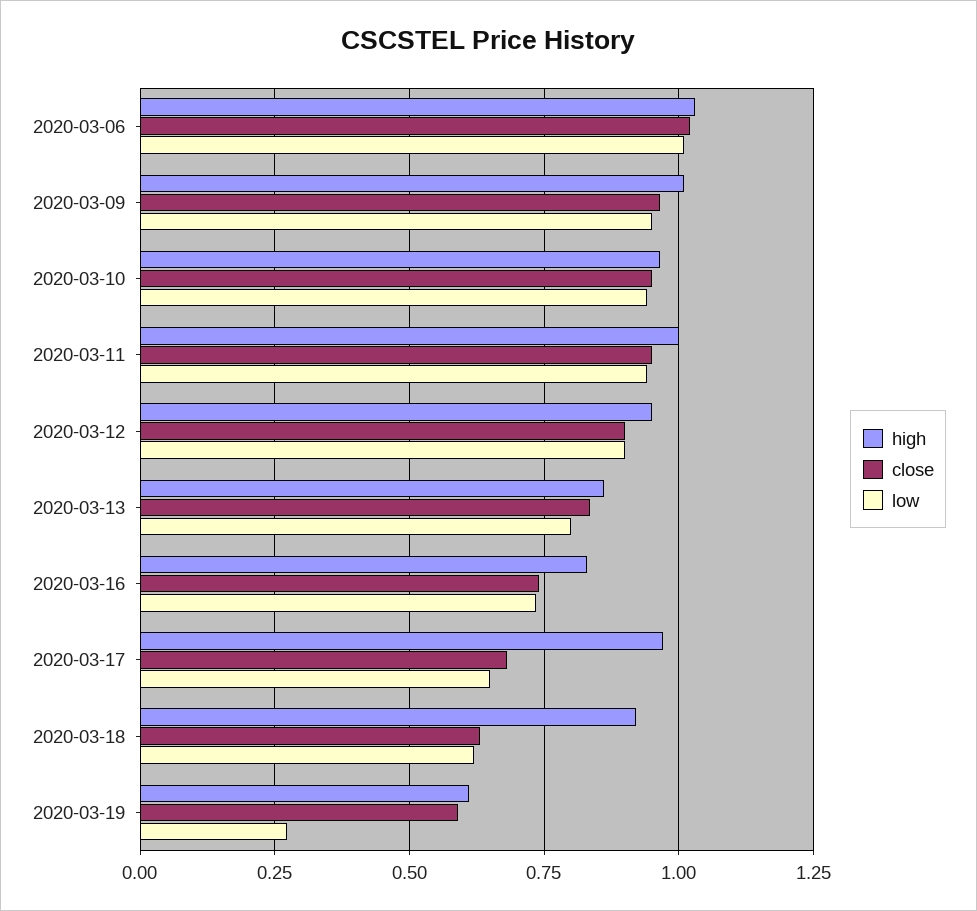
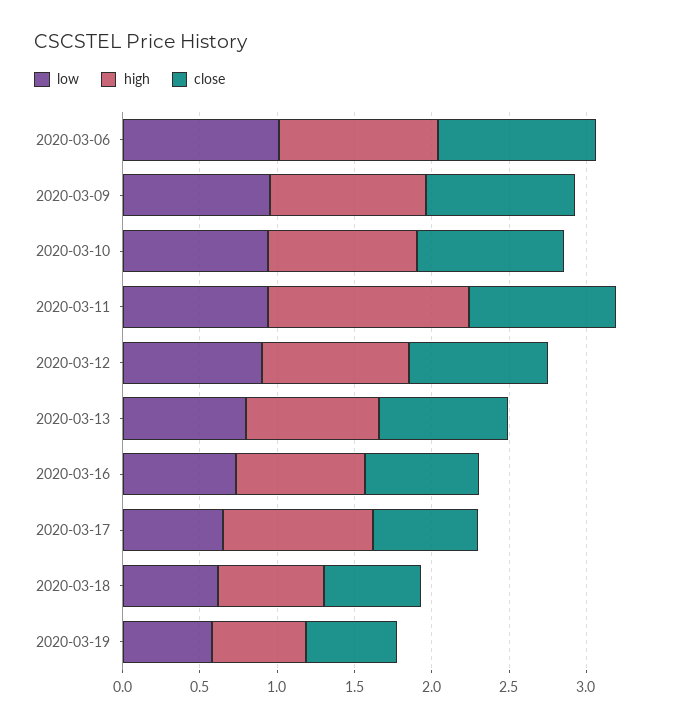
high, 2020-03-11: 1 -> 1.3
high, 2020-03-18: 0.925 -> 0.7
low, 2020-03-19: 0.275 -> 0.6

